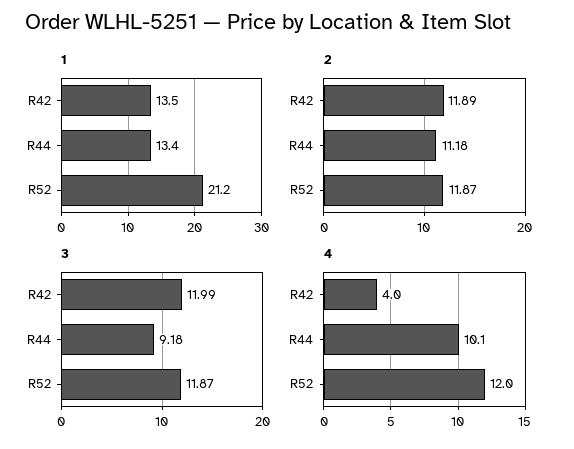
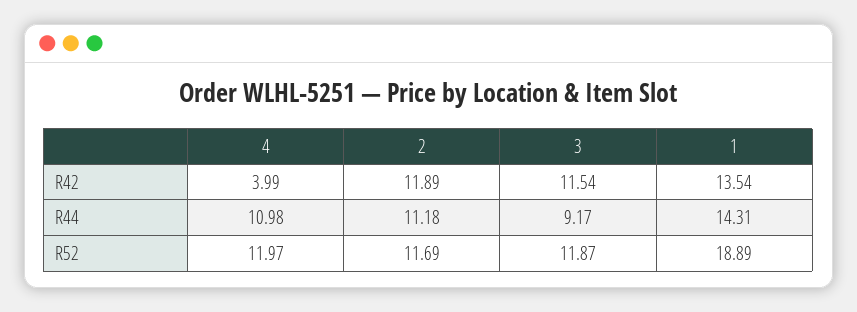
1, R44: 13.4 -> 14.31
1, R52: 21.2 -> 18.89
2, R52: 11.87 -> 11.69
3, R42: 11.99 -> 11.54
3, R44: 9.18 -> 9.17
4, R44: 10.1 -> 10.98

